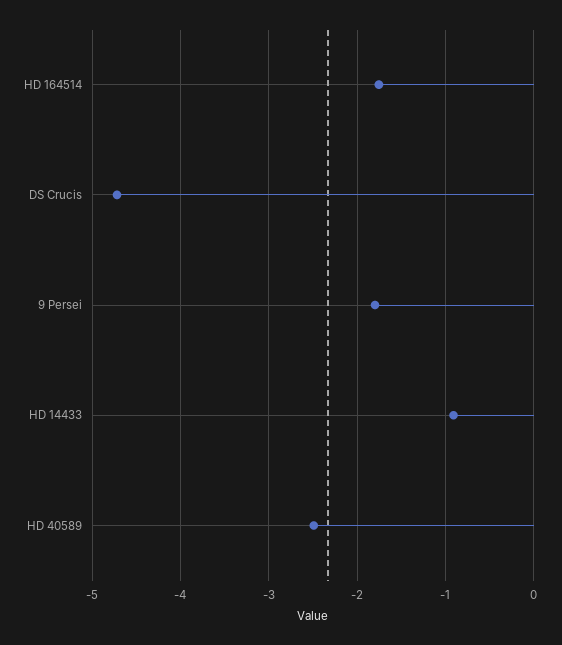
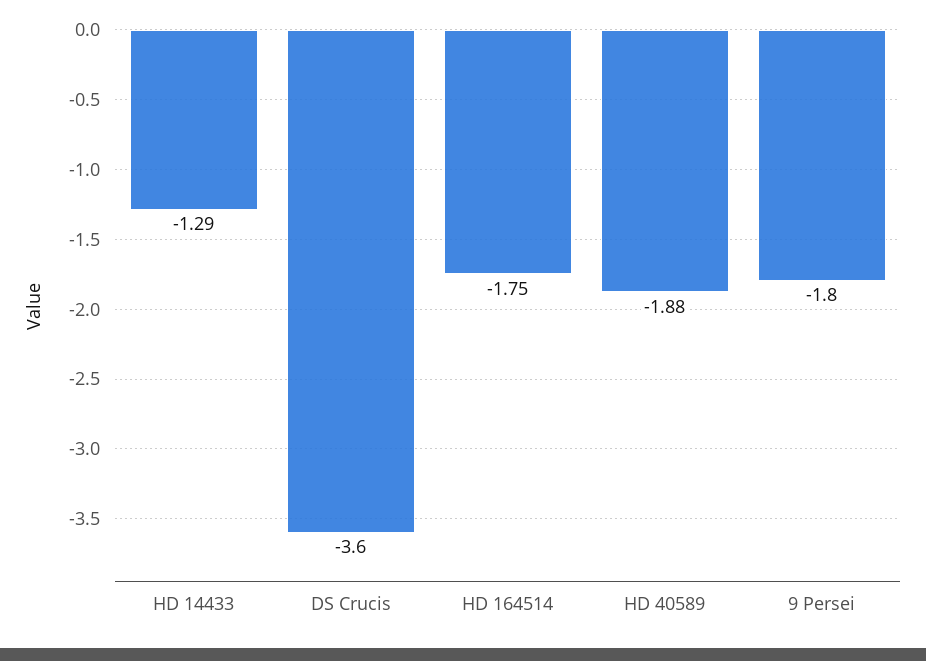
DS Crucis: -4.7 -> -3.6
HD 14433: -0.9 -> -1.29
HD 40589: -2.5 -> -1.88

